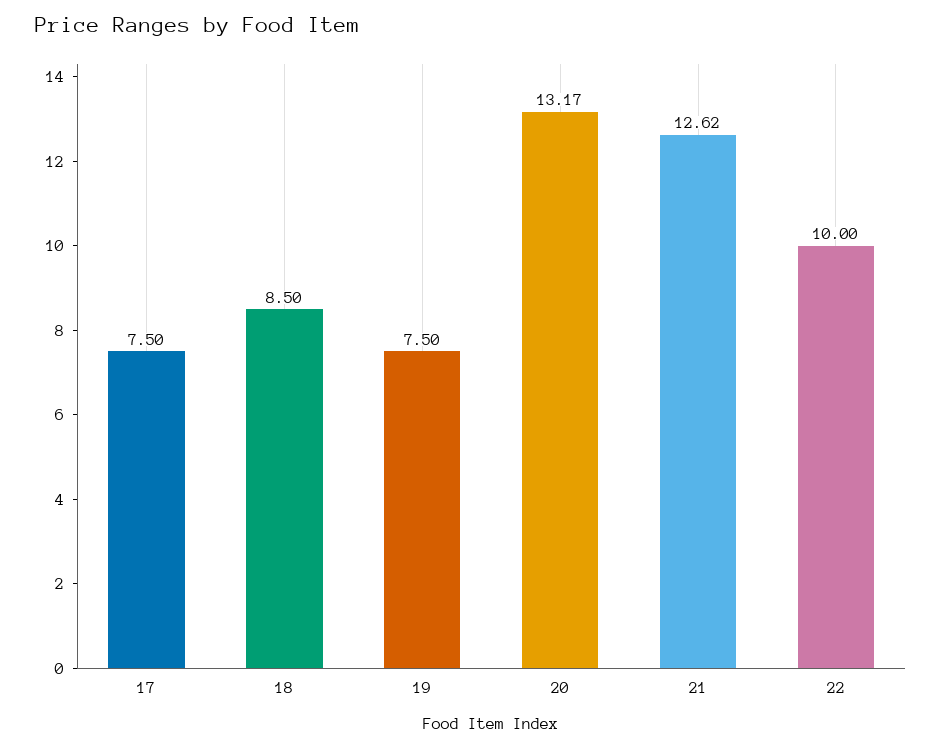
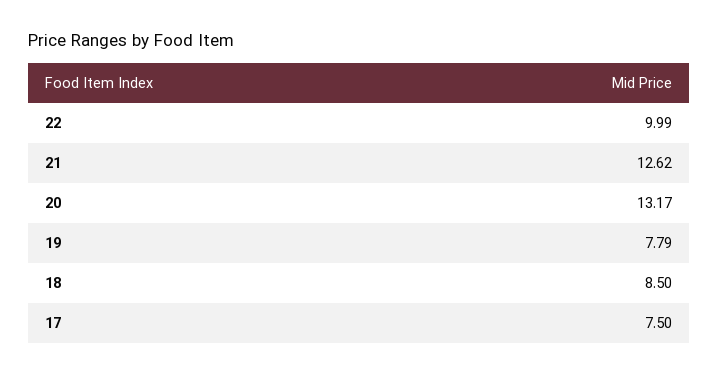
19: 7.5 -> 7.79
22: 10 -> 9.99

